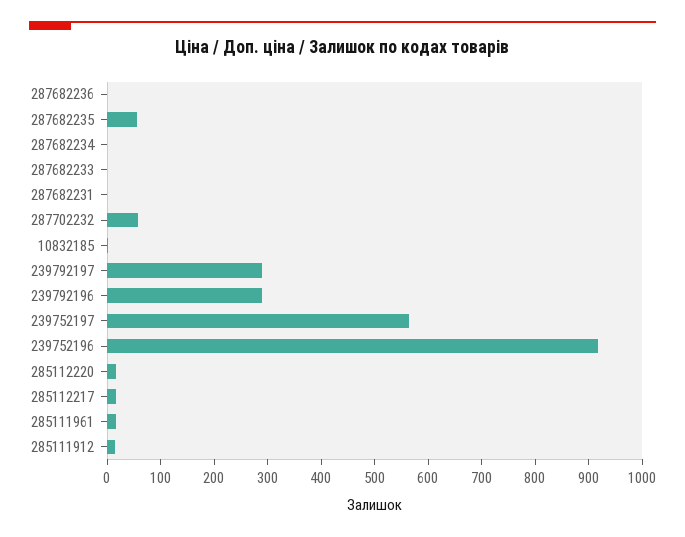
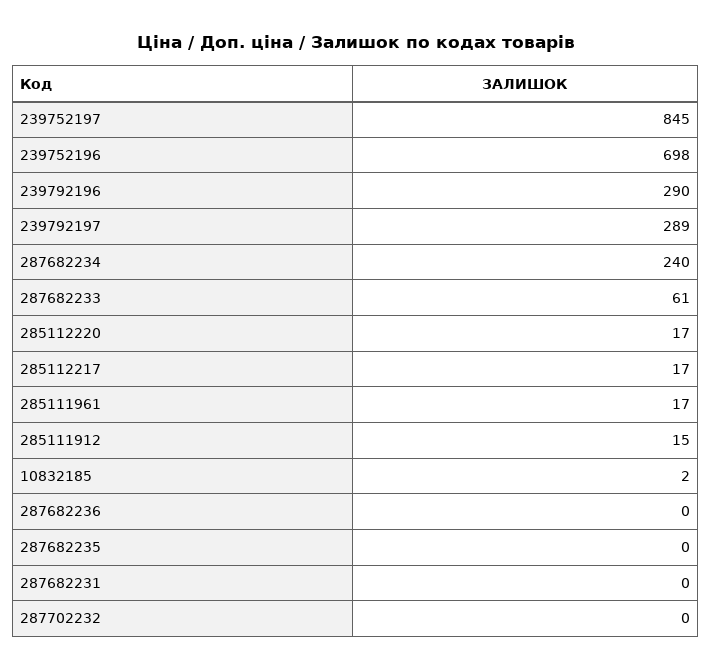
287682235: 60 -> 0
287682234: 0 -> 240
287682233: 0 -> 61
287702232: 60 -> 0
239752197: 560 -> 845
239752196: 920 -> 698

